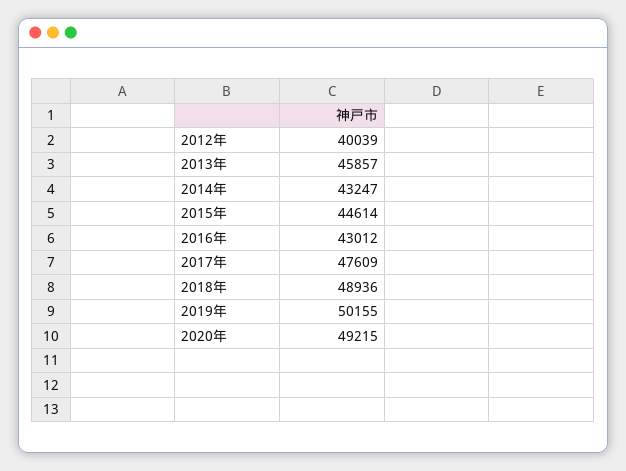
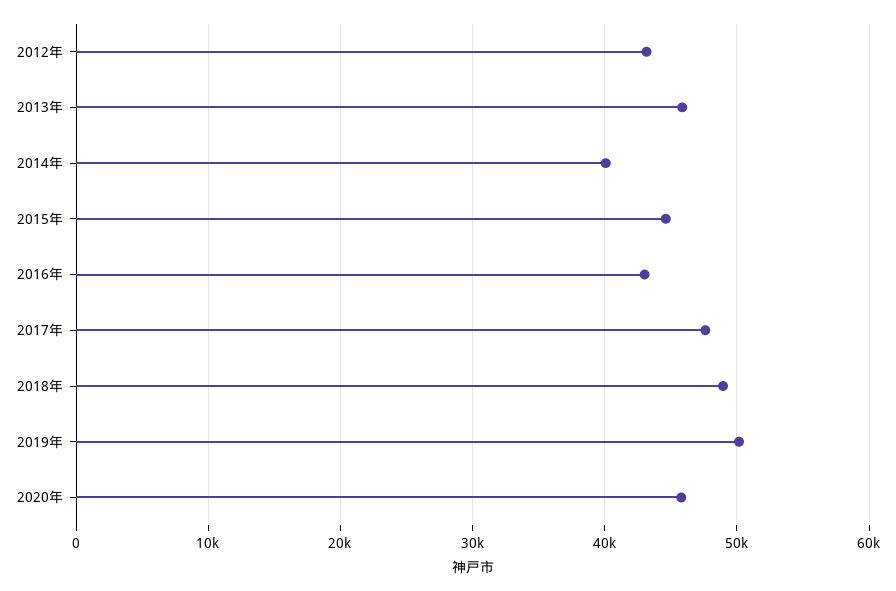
2012年: 40039 -> 43000
2014年: 43247 -> 40000
2020年: 49215 -> 46000

